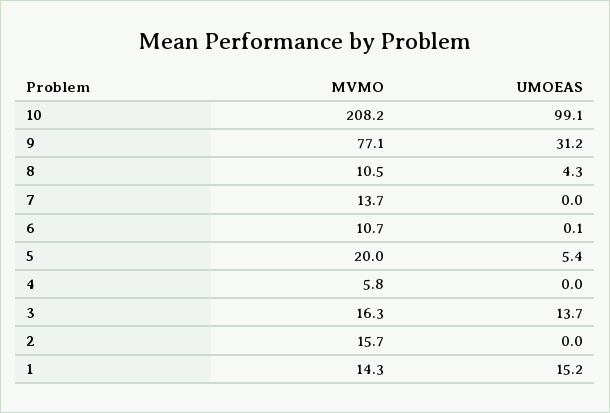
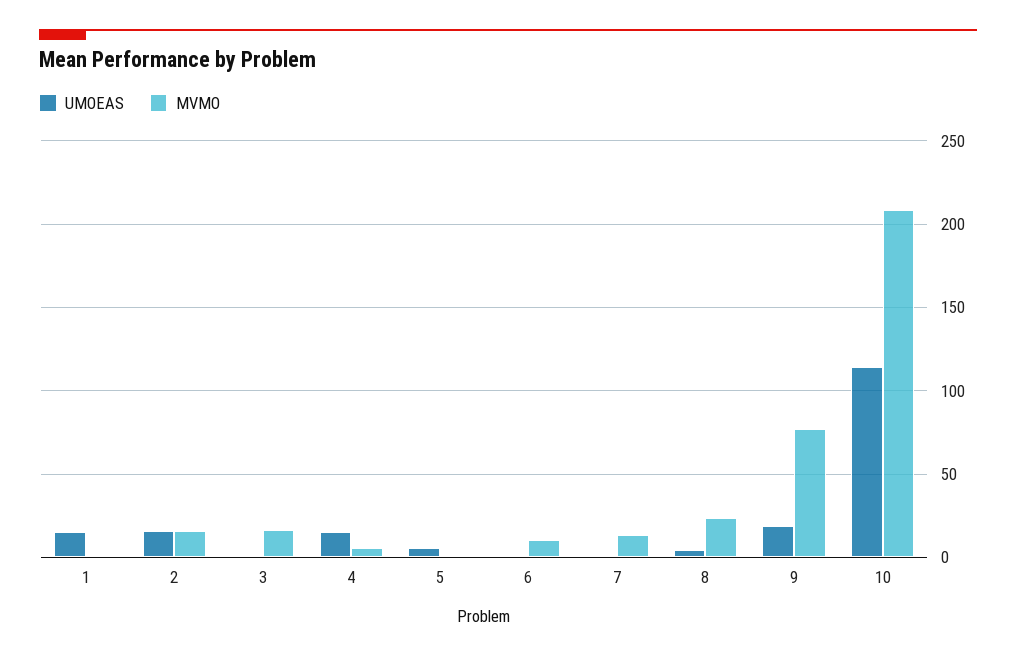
UMOEAS, 10: 99.1 -> 115
UMOEAS, 9: 31.2 -> 20
MVMO, 8: 10.5 -> 25
MVMO, 5: 20 -> 0
UMOEAS, 4: 0 -> 15
UMOEAS, 3: 13.7 -> 0
UMOEAS, 2: 0 -> 15
MVMO, 1: 14.3 -> 0

